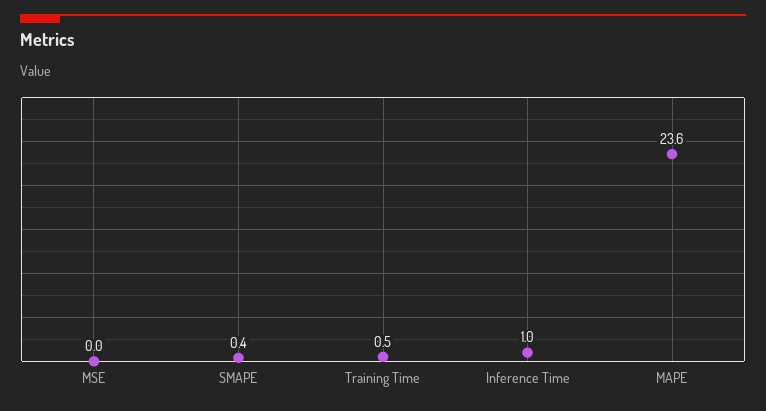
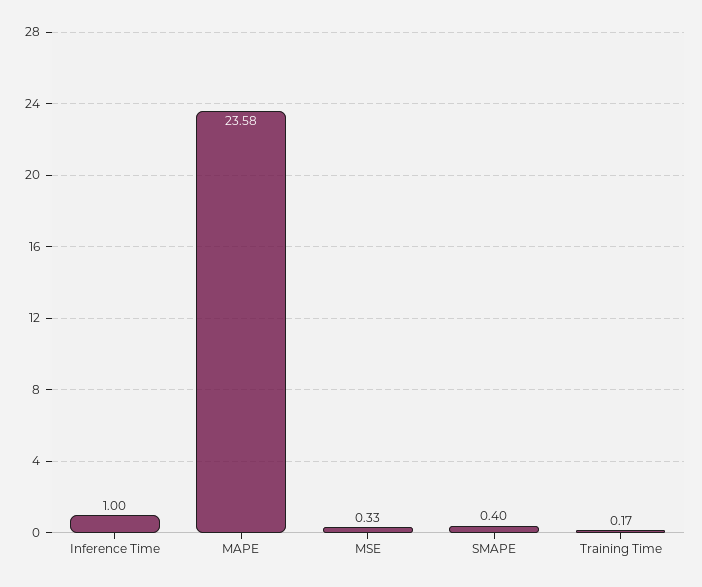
MSE: 0 -> 0.33
Training Time: 0.5 -> 0.17

